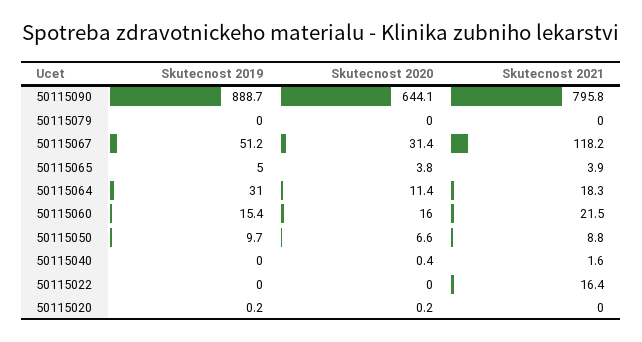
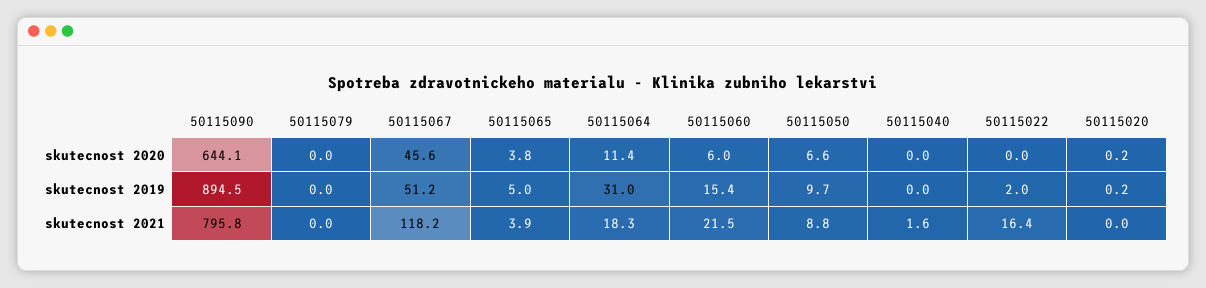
Skutecnost 2019, 50115090: 888.7 -> 894.5
Skutecnost 2020, 50115067: 31.4 -> 45.6
Skutecnost 2020, 50115060: 16 -> 6
Skutecnost 2020, 50115040: 0.4 -> 0
Skutecnost 2019, 50115022: 0 -> 2

